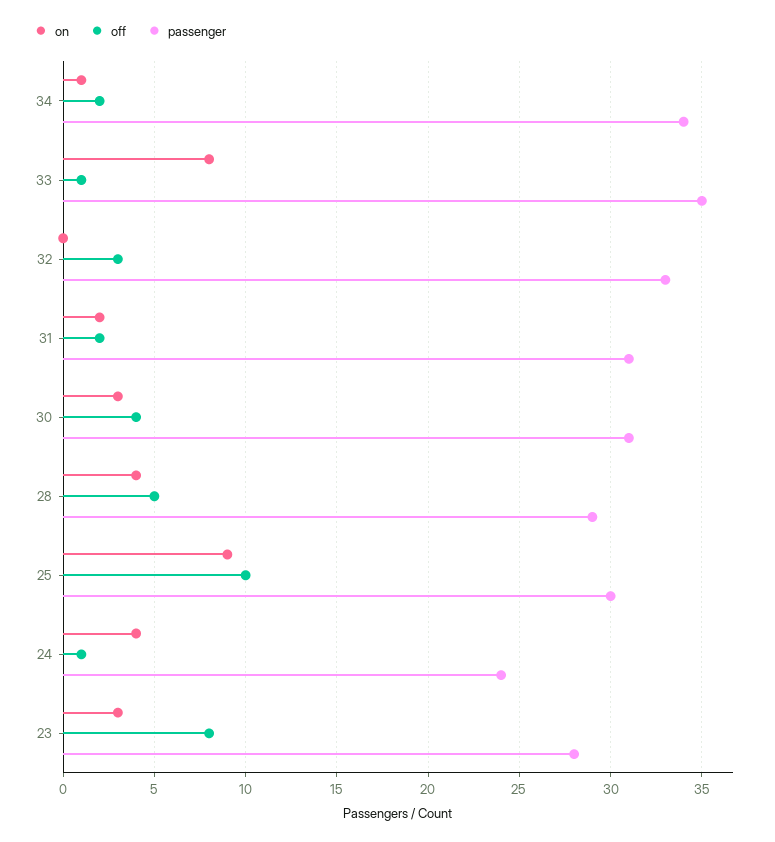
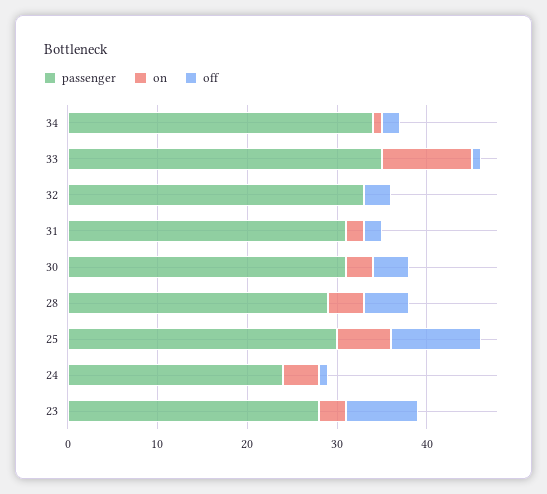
on, 33: 8 -> 10
on, 25: 9 -> 6

